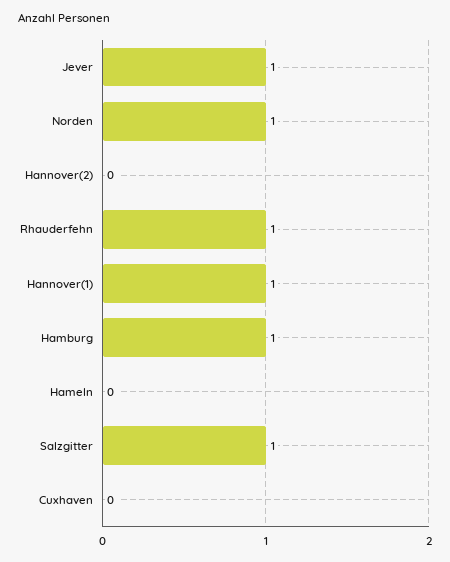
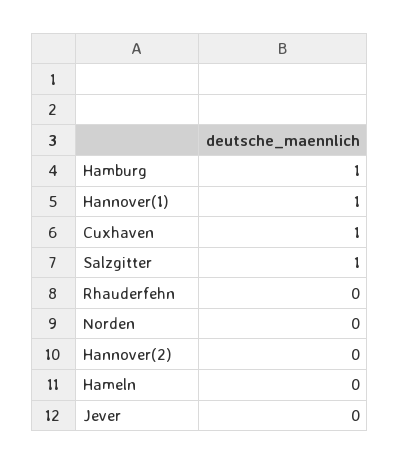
Jever: 1 -> 0
Norden: 1 -> 0
Rhauderfehn: 1 -> 0
Cuxhaven: 0 -> 1

